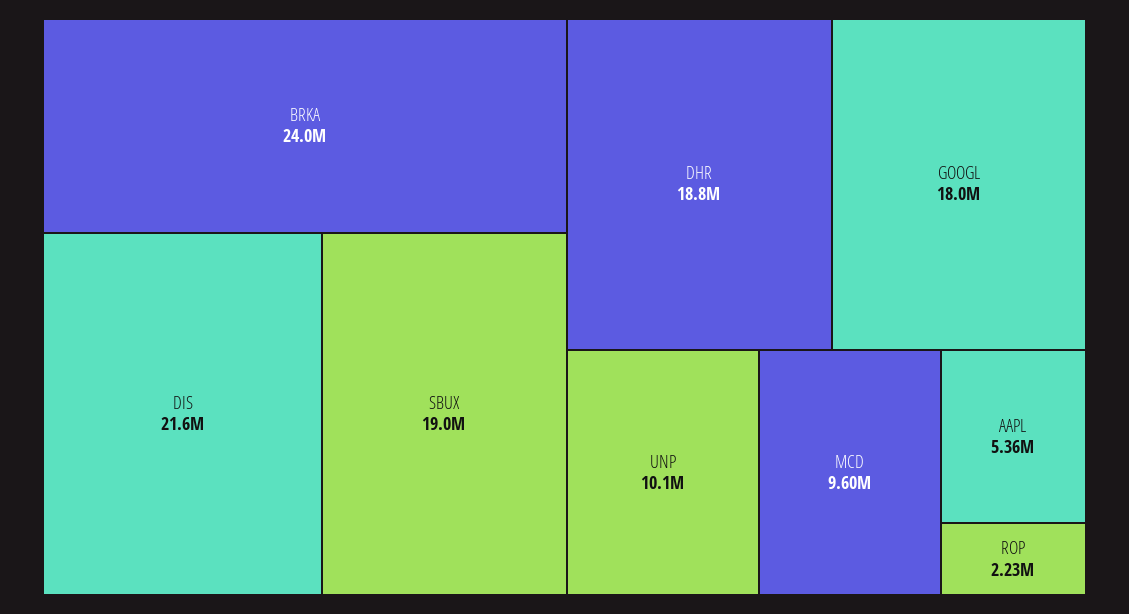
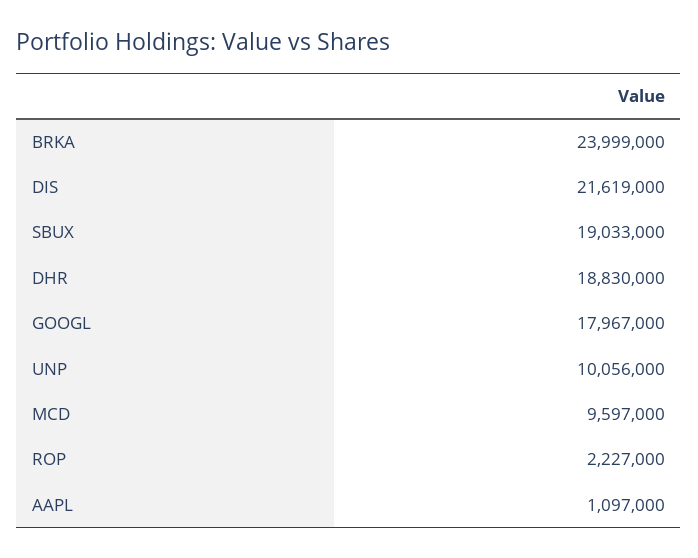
AAPL: 5360000 -> 1097000

